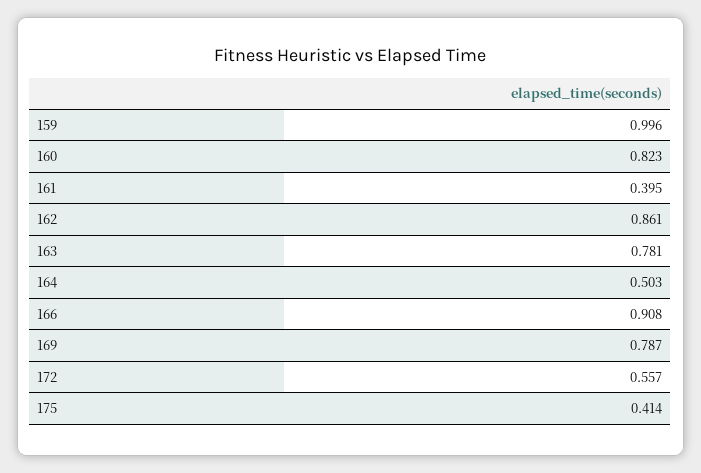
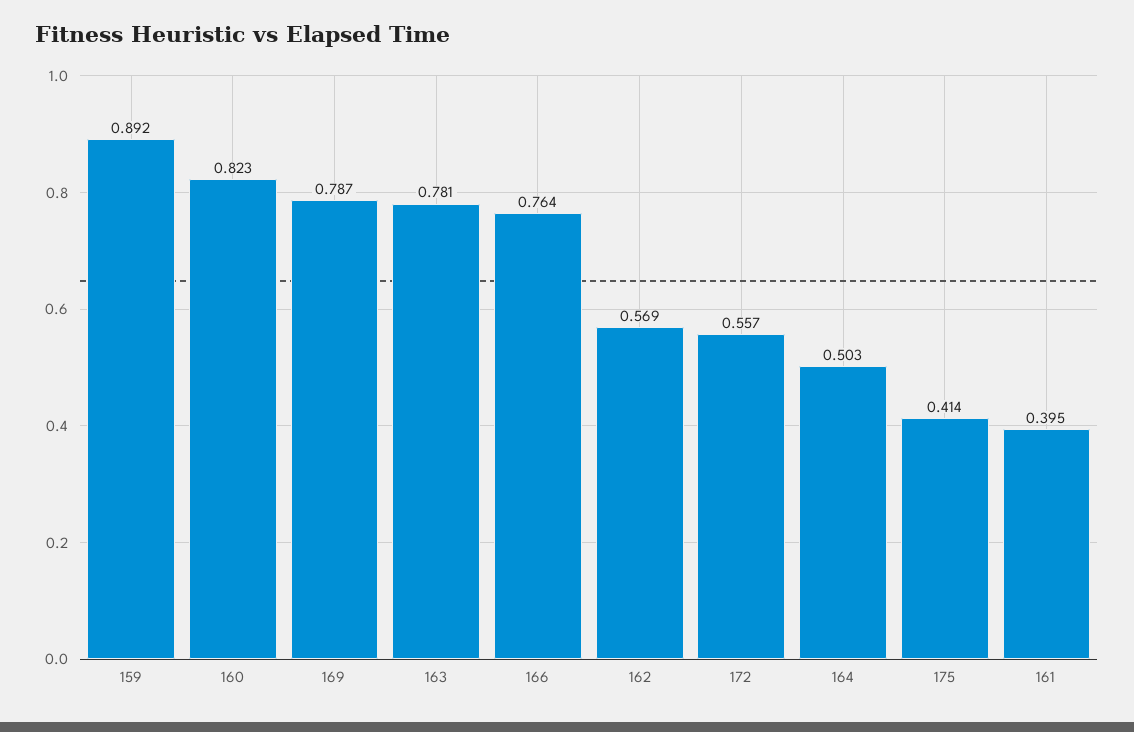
159: 0.996 -> 0.892
162: 0.861 -> 0.569
166: 0.908 -> 0.764

